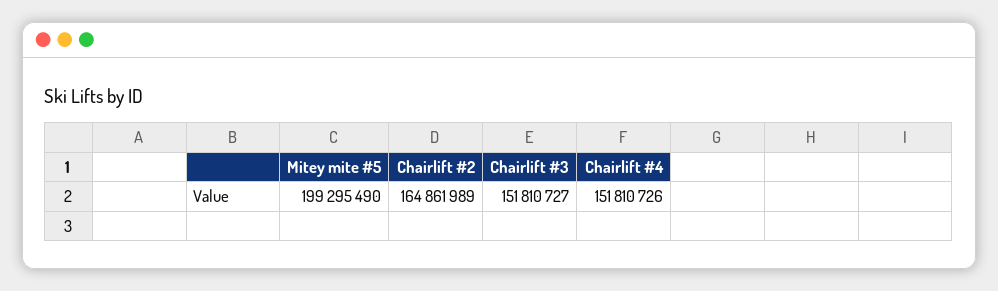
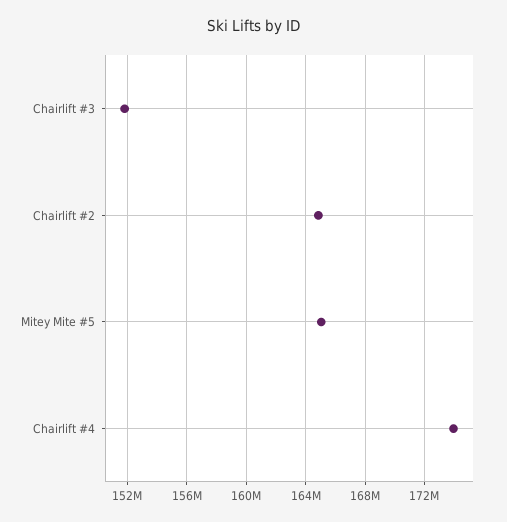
Mitey mite #5: 199295490 -> 165000000
Chairlift #4: 151810726 -> 174000000

